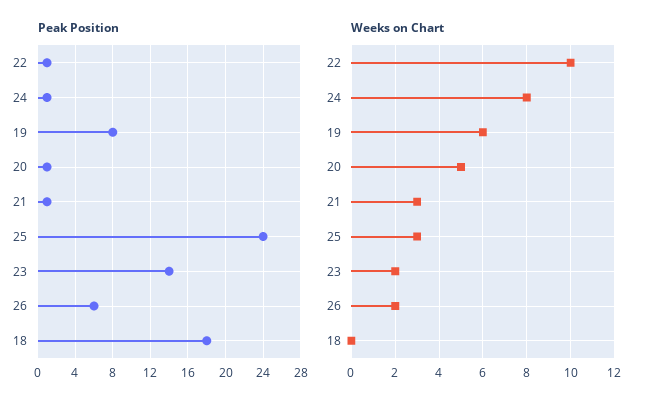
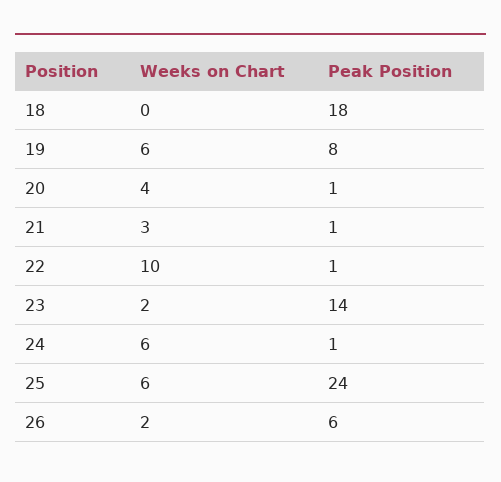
Weeks on Chart, 24: 8 -> 6
Weeks on Chart, 20: 5 -> 4
Weeks on Chart, 25: 3 -> 6

